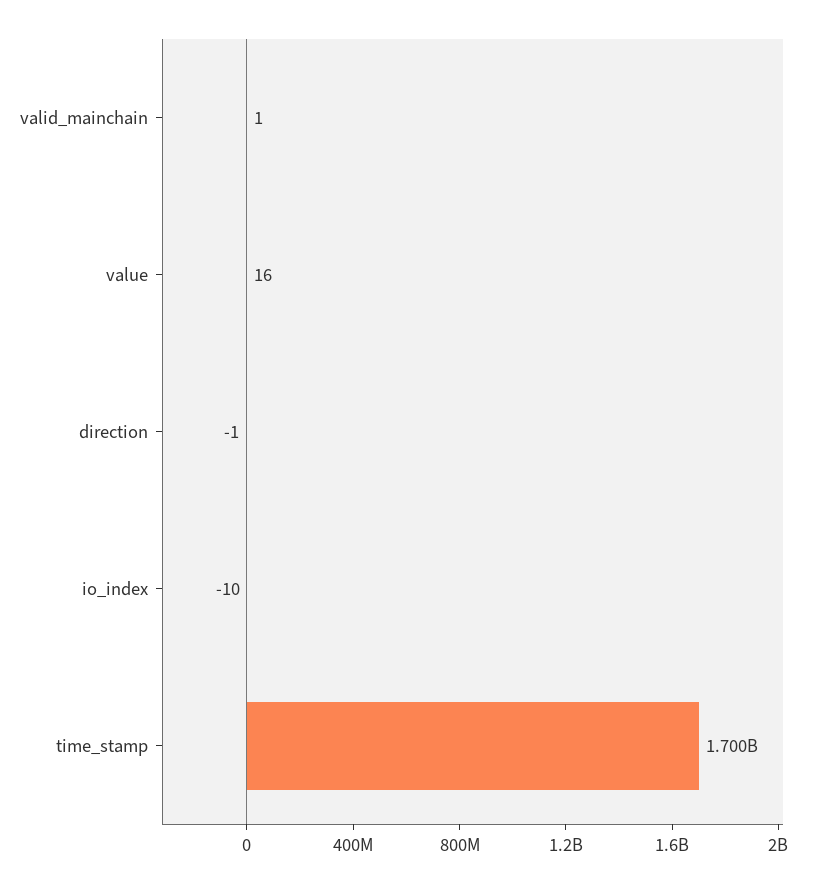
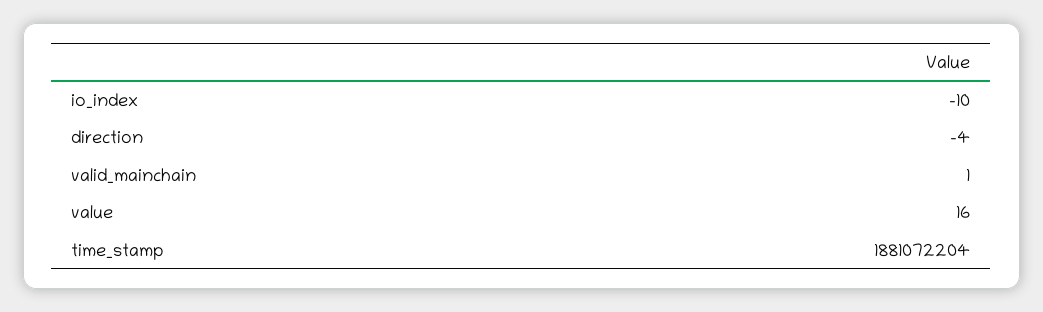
direction: -1 -> -4
time_stamp: 1700000000 -> 1881072204

